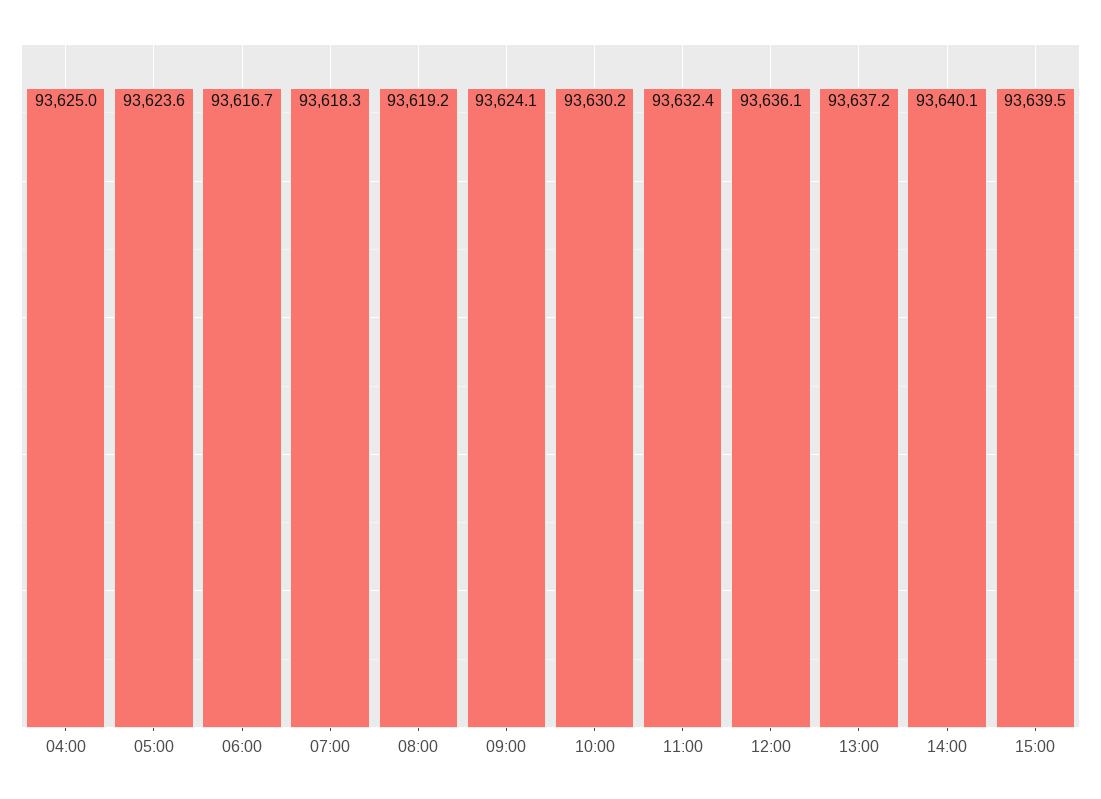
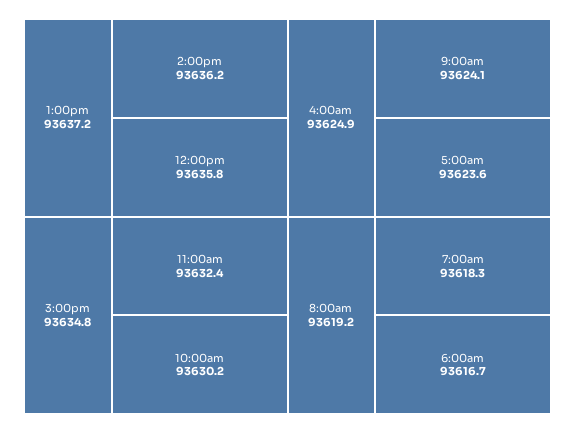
04:00: 93625 -> 93624.9
12:00: 93636.1 -> 93635.8
14:00: 93640.1 -> 93636.2
15:00: 93639.5 -> 93634.8

